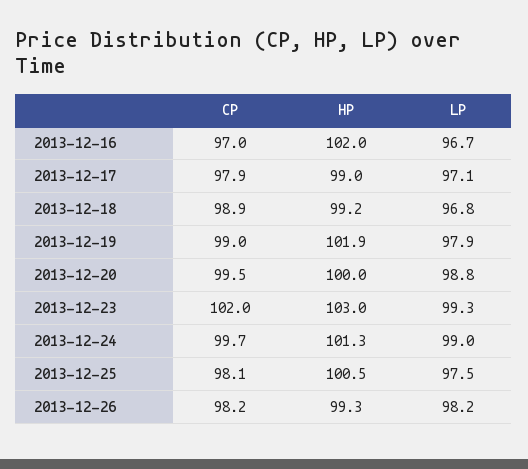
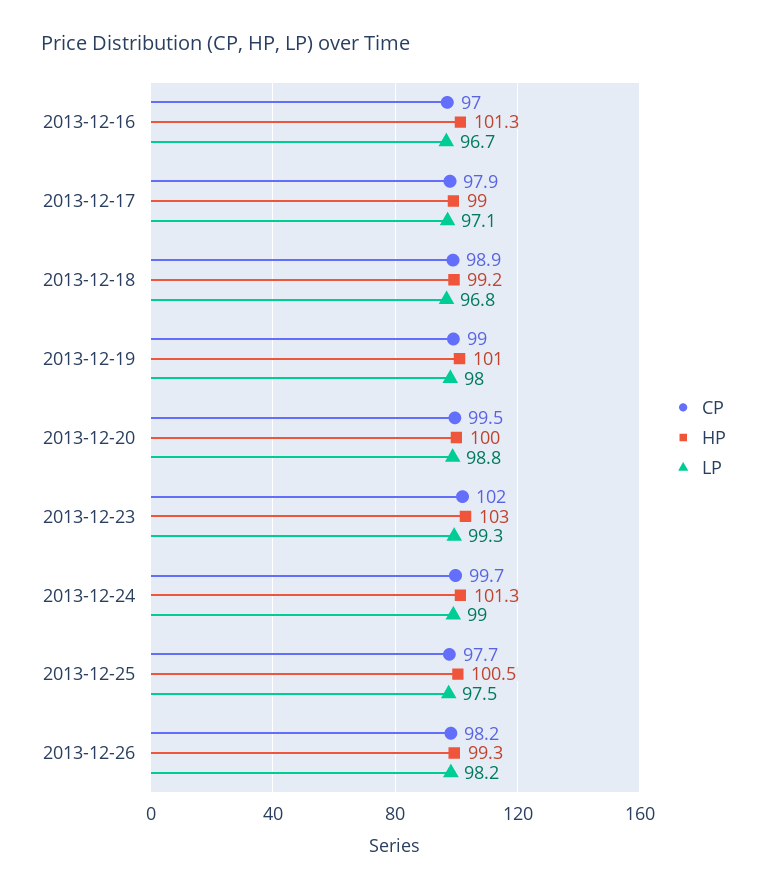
HP, 2013-12-16: 102 -> 101.3
HP, 2013-12-19: 101.9 -> 101
LP, 2013-12-19: 97.9 -> 98
CP, 2013-12-25: 98.1 -> 97.7

